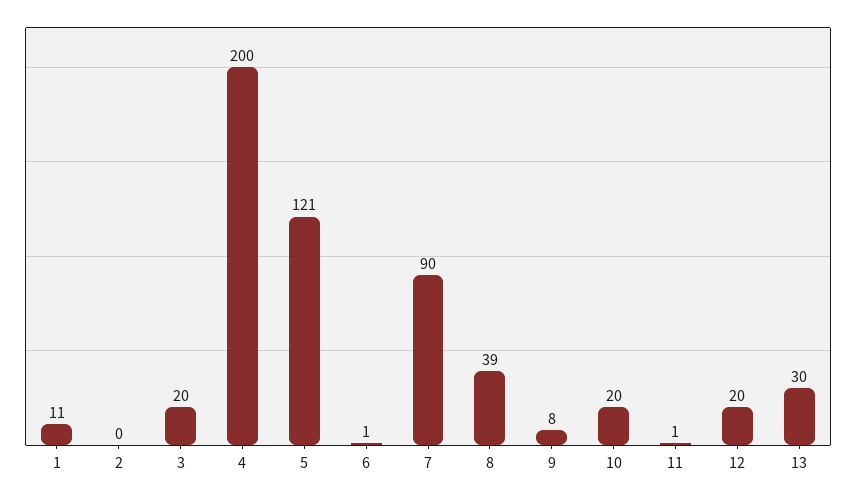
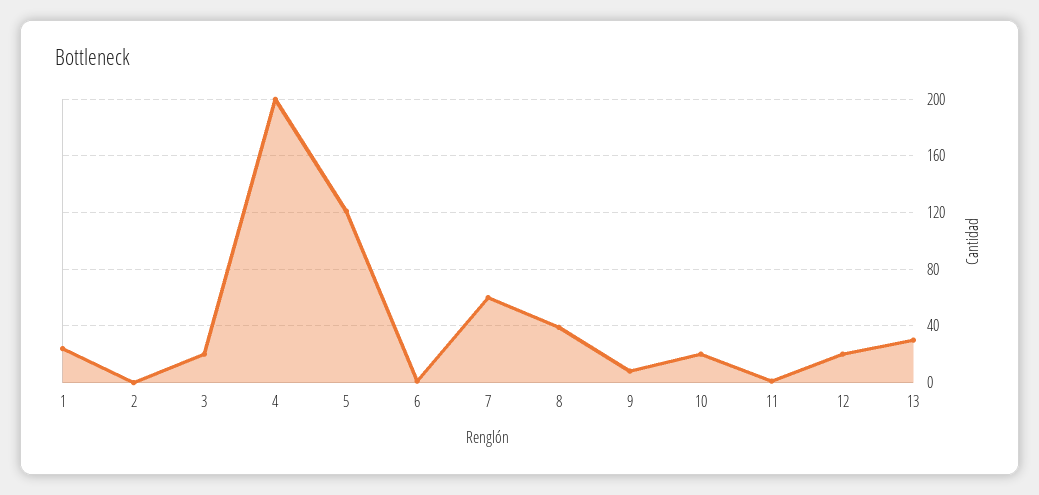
1: 11 -> 25
7: 90 -> 60

